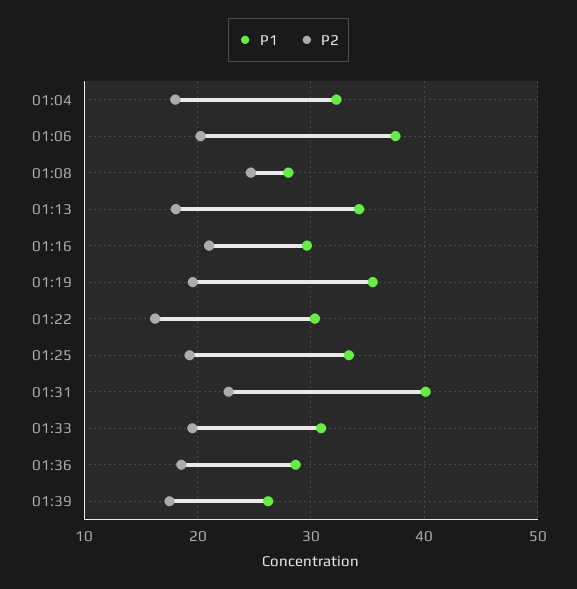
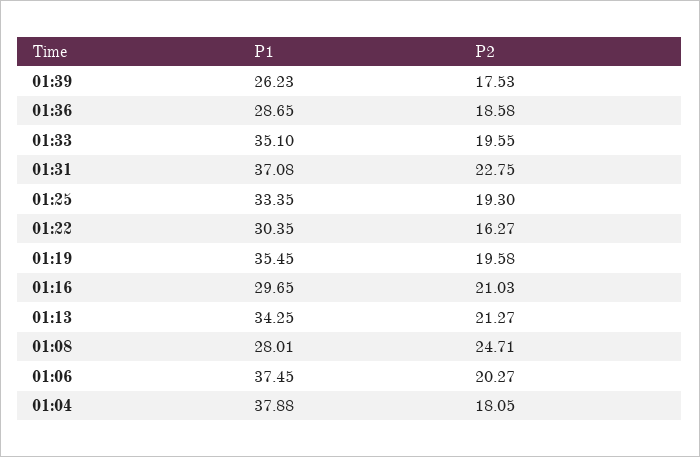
P1, 01:04: 32 -> 37.88
P2, 01:13: 18 -> 21.27
P1, 01:31: 40 -> 37.08
P1, 01:33: 31 -> 35.1

